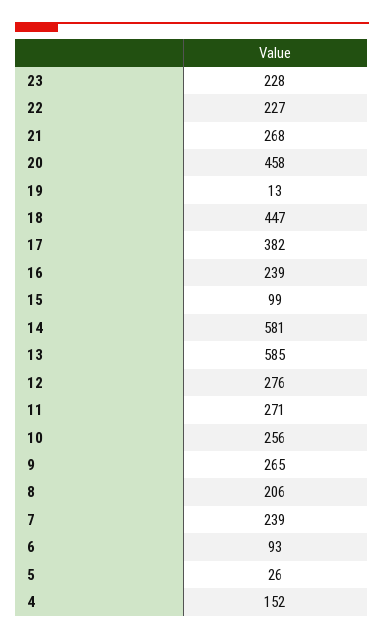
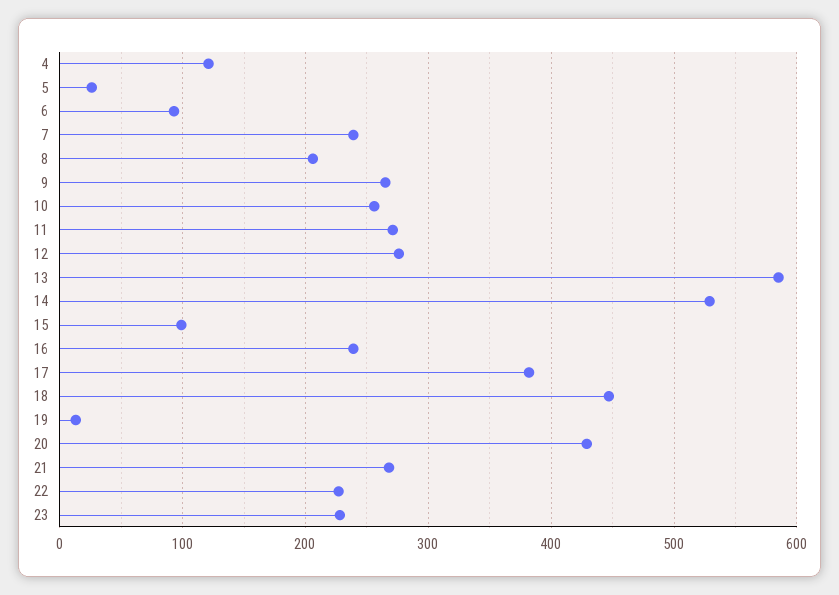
20: 458 -> 430
14: 581 -> 530
4: 152 -> 120

